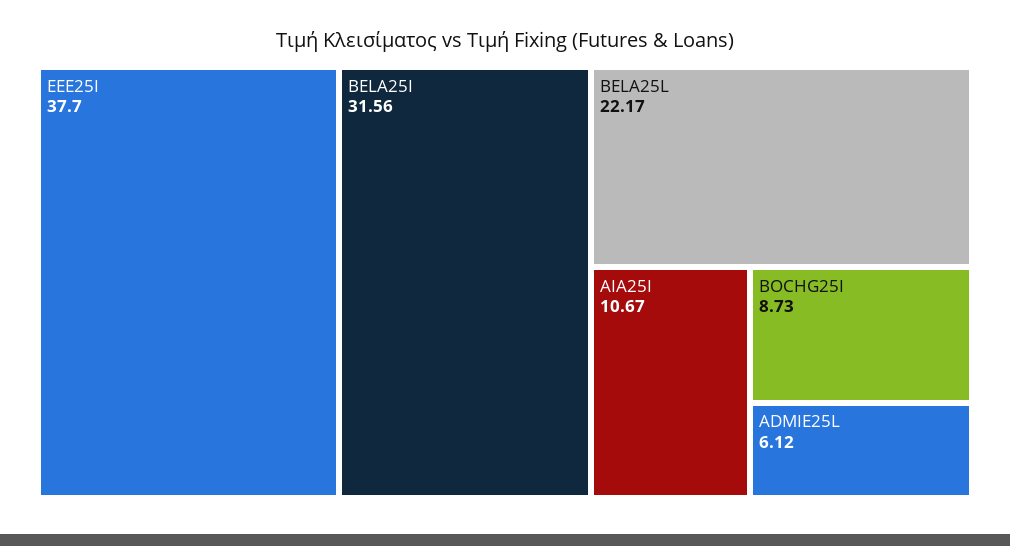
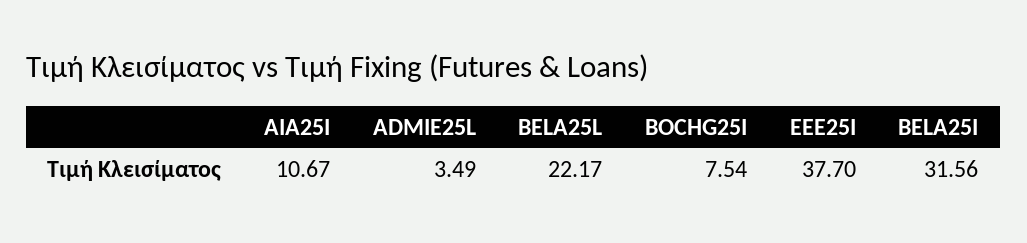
BOCHG25I: 8.73 -> 7.54
ADMIE25L: 6.12 -> 3.49

